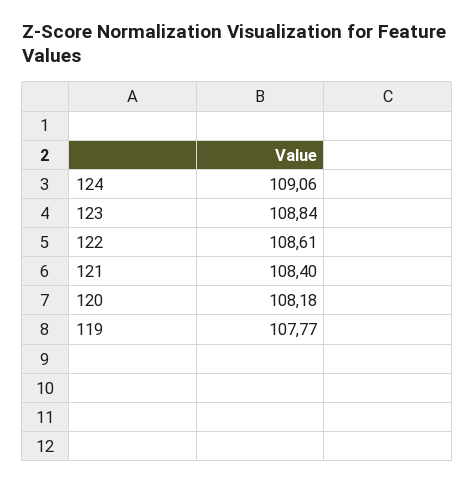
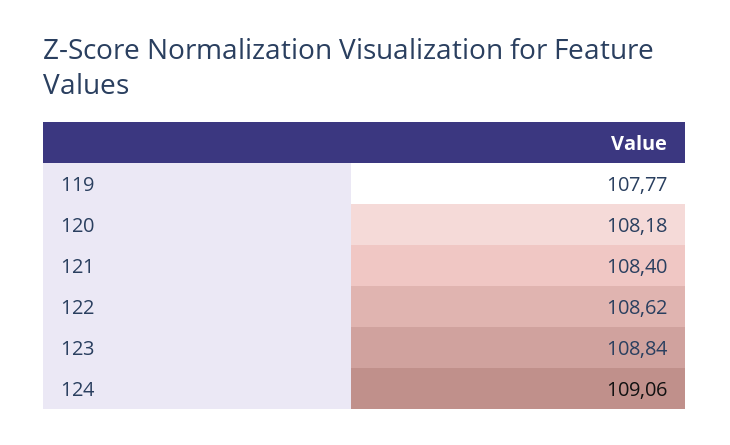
122: 108.61 -> 108.62

